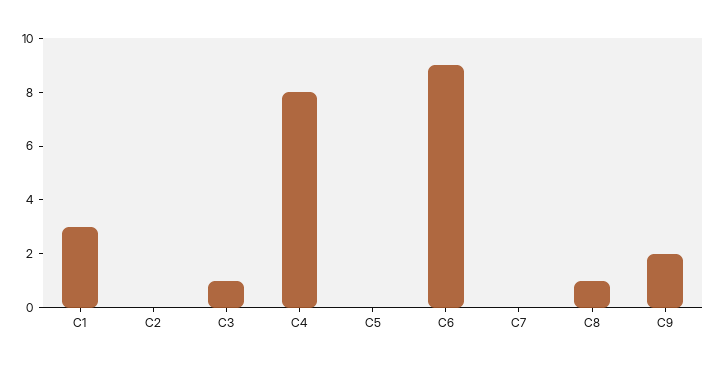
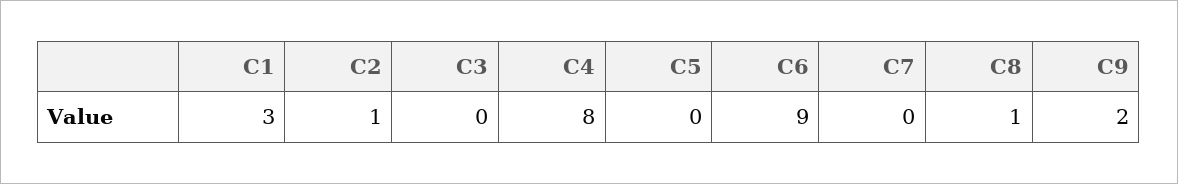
C2: 0 -> 1
C3: 1 -> 0

